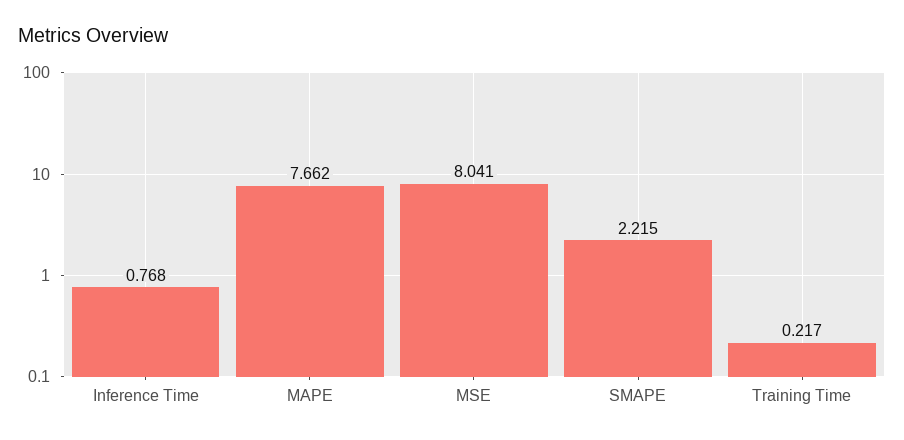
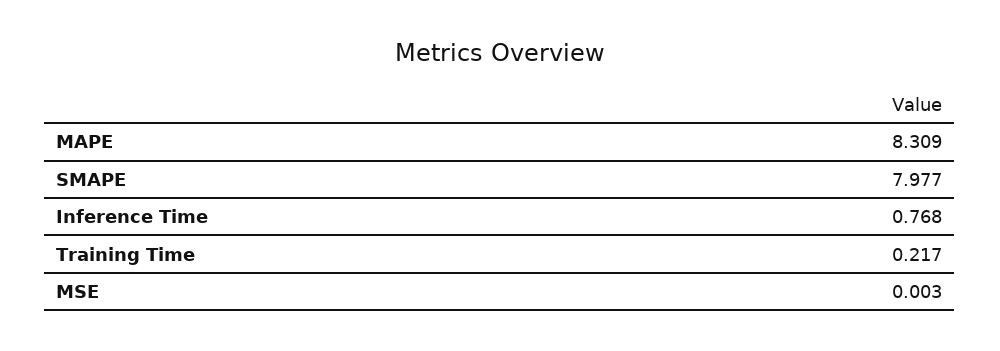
MAPE: 7.662 -> 8.309
MSE: 8.041 -> 0.003
SMAPE: 2.215 -> 7.977

